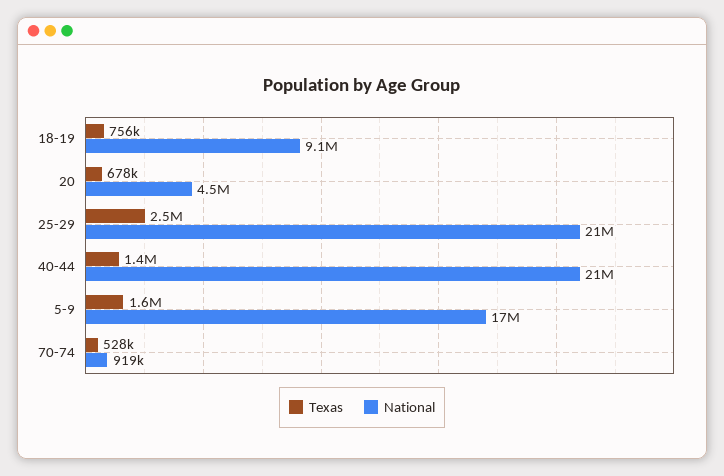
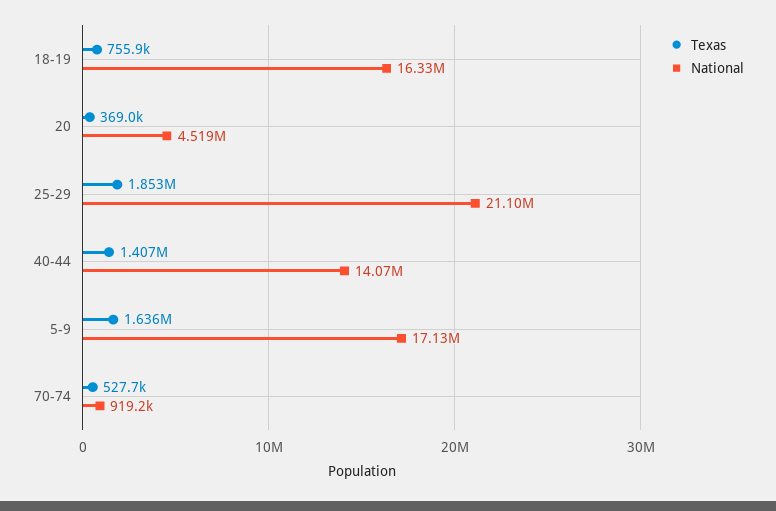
National, 18-19: 9100000 -> 16330000
Texas, 20: 678000 -> 369000
Texas, 25-29: 2500000 -> 1853000
National, 40-44: 21000000 -> 14070000

